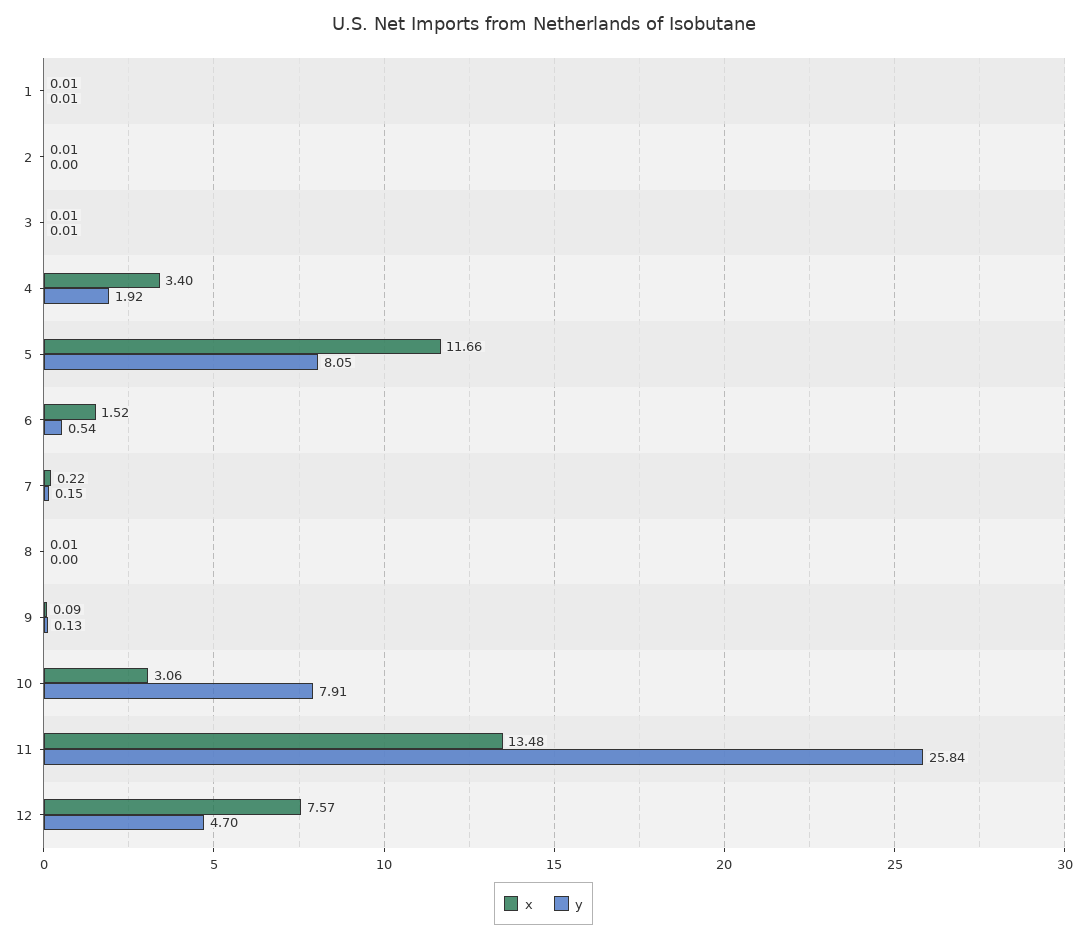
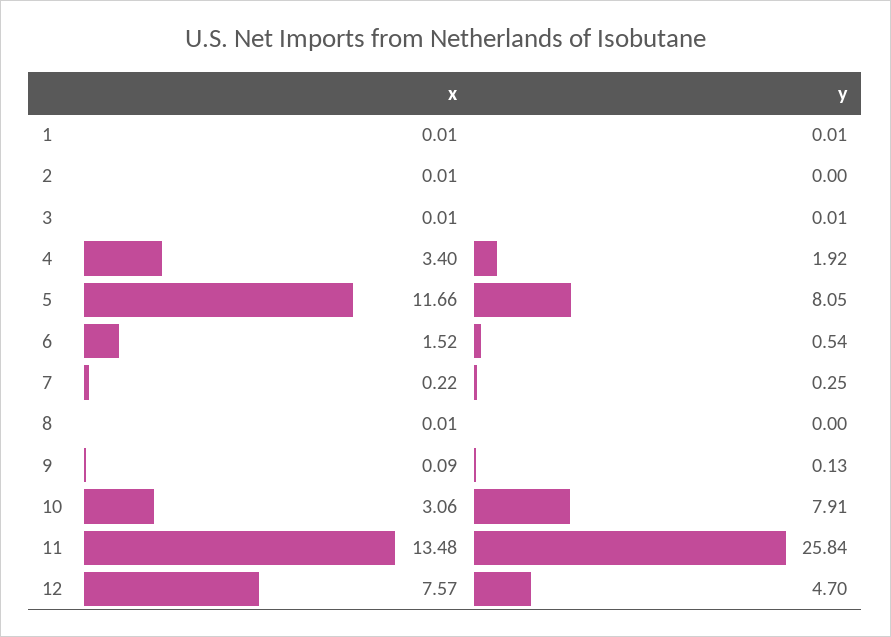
y, 7: 0.15 -> 0.25

